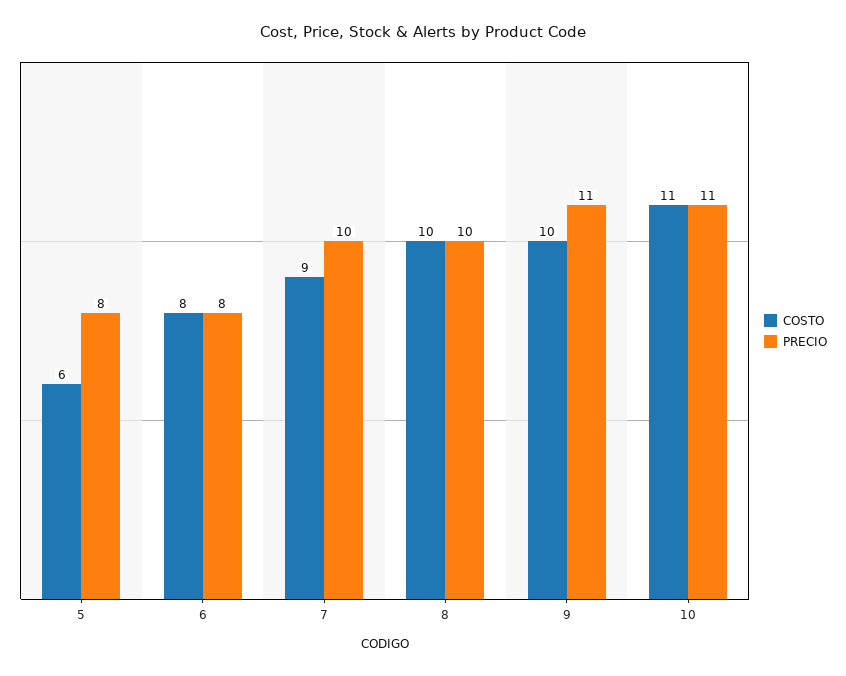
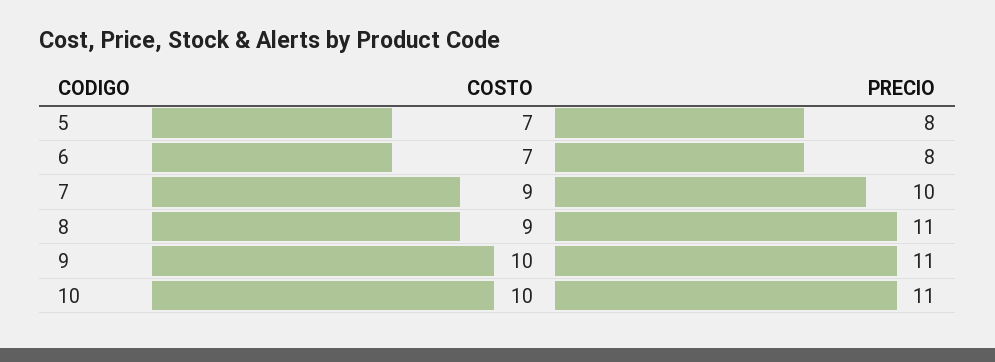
COSTO, 5: 6 -> 7
COSTO, 6: 8 -> 7
COSTO, 8: 10 -> 9
PRECIO, 8: 10 -> 11
COSTO, 10: 11 -> 10

